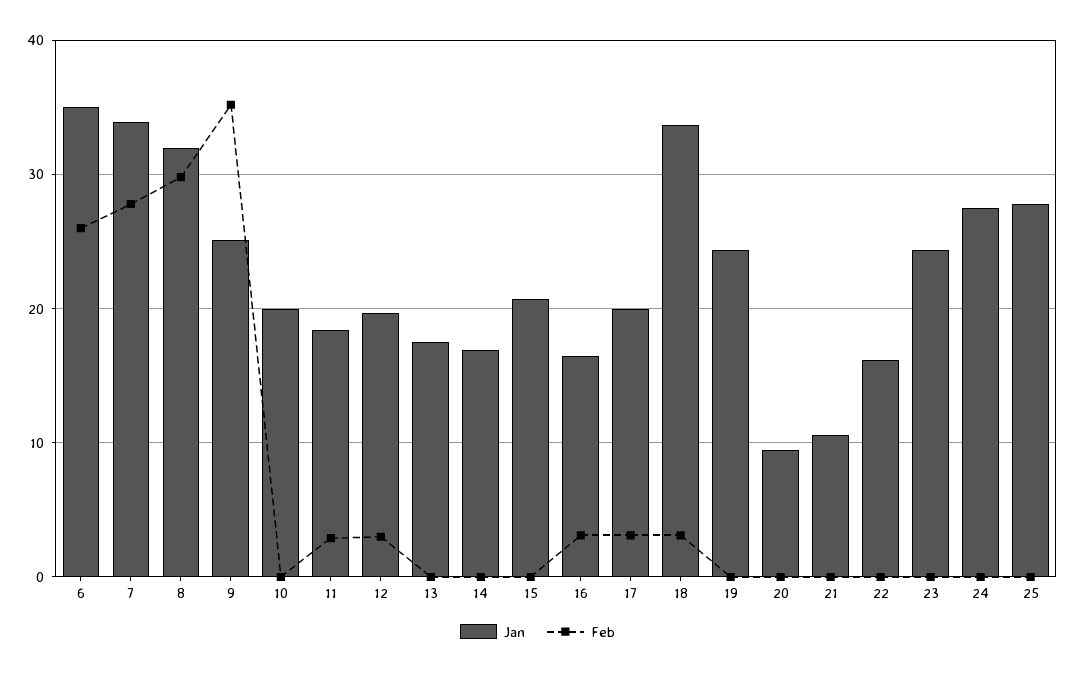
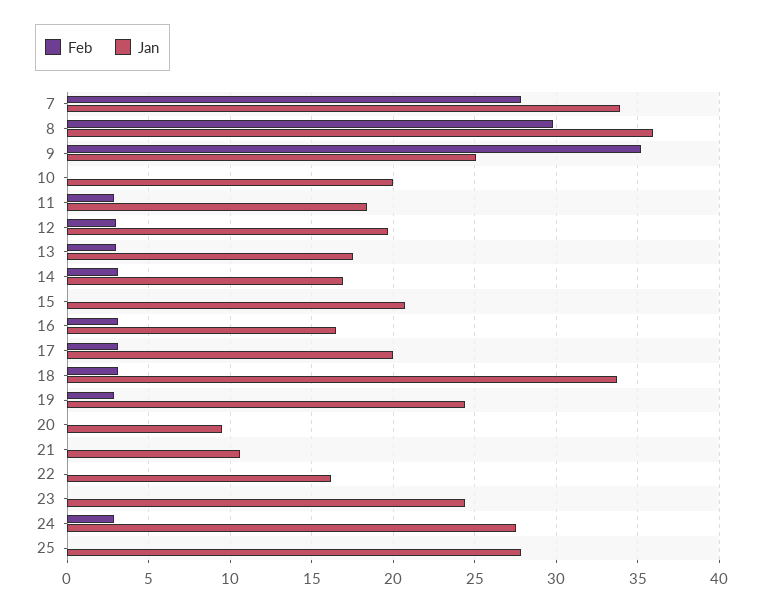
Jan, 6: 35 -> none
Feb, 6: 26 -> none
Jan, 8: 32 -> 36
Feb, 13: 0 -> 3
Feb, 14: 0 -> 3
Feb, 19: 0 -> 3
Feb, 24: 0 -> 3

